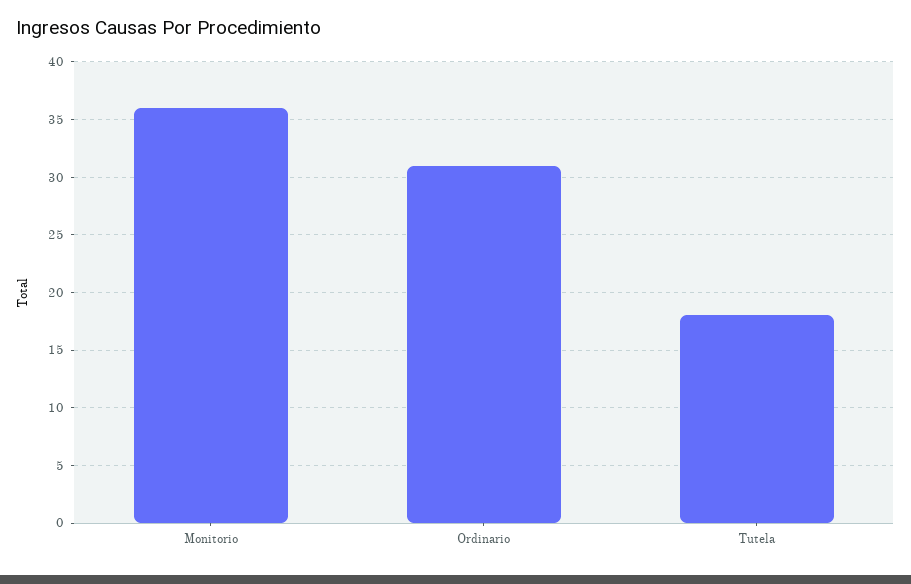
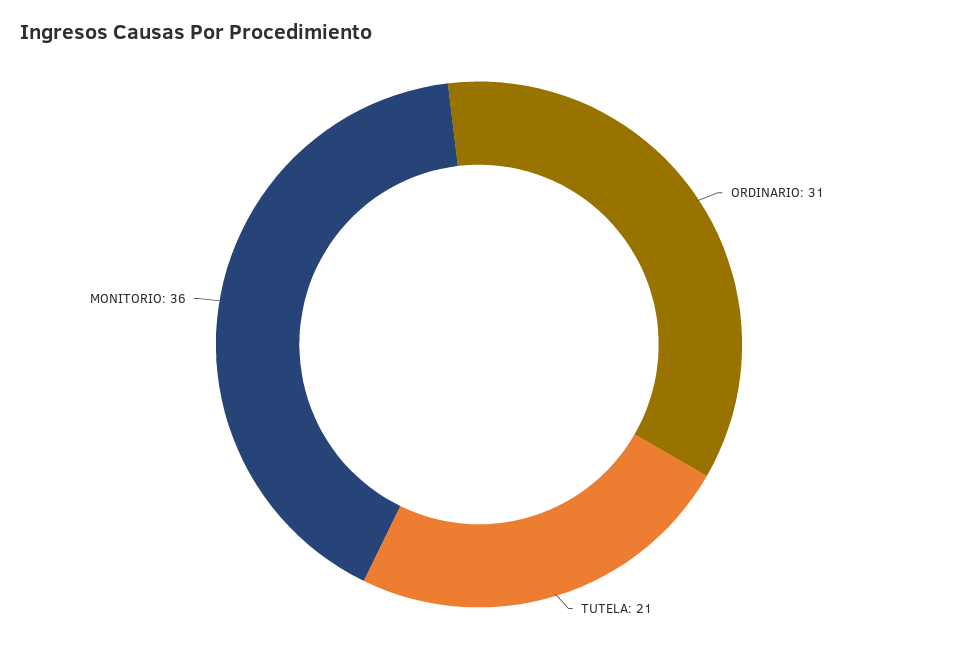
Tutela: 18 -> 21

